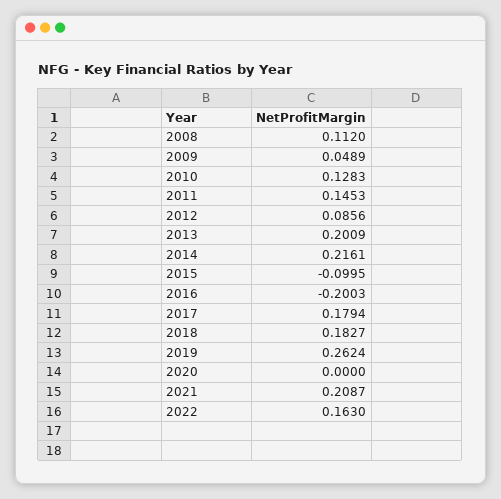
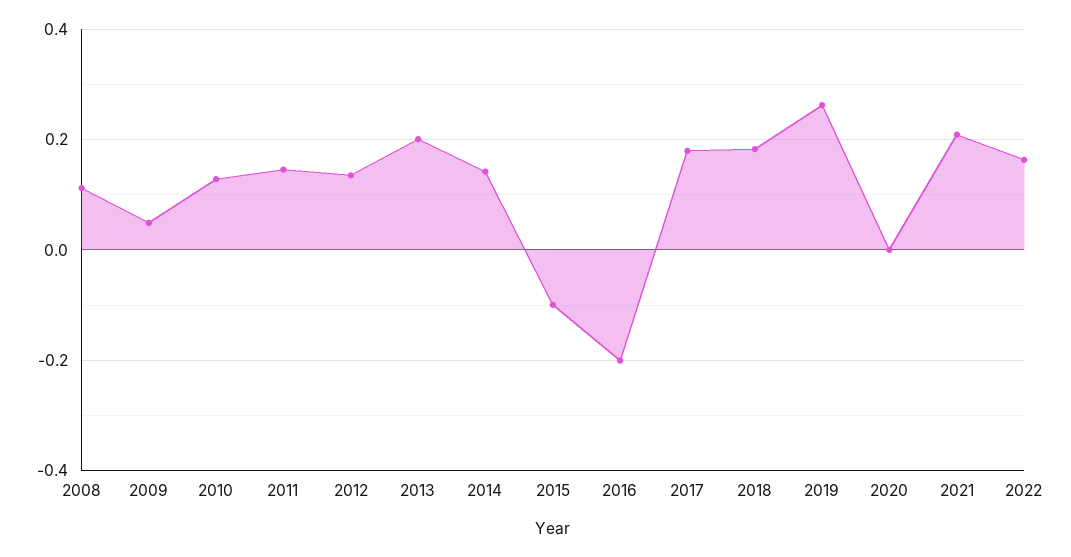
2012: 0.0856 -> 0.14
2014: 0.2161 -> 0.14

